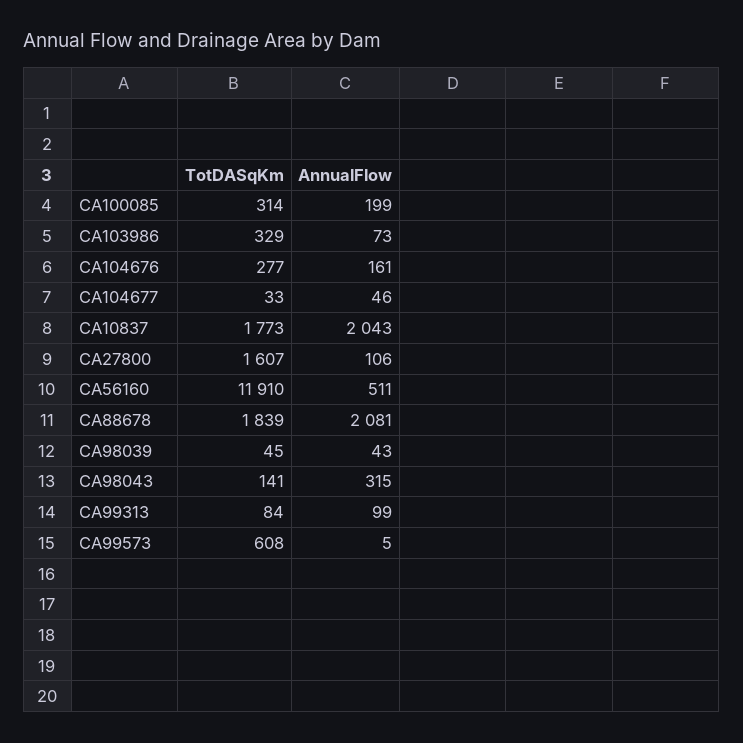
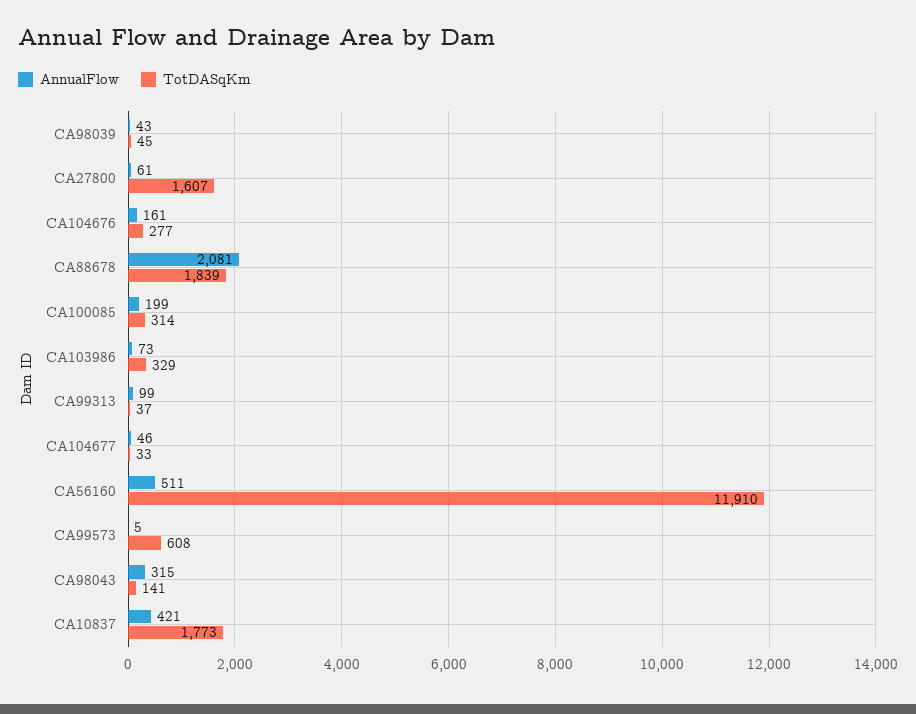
AnnualFlow, CA10837: 2043 -> 421
AnnualFlow, CA27800: 106 -> 61
TotDASqKm, CA99313: 84 -> 37

